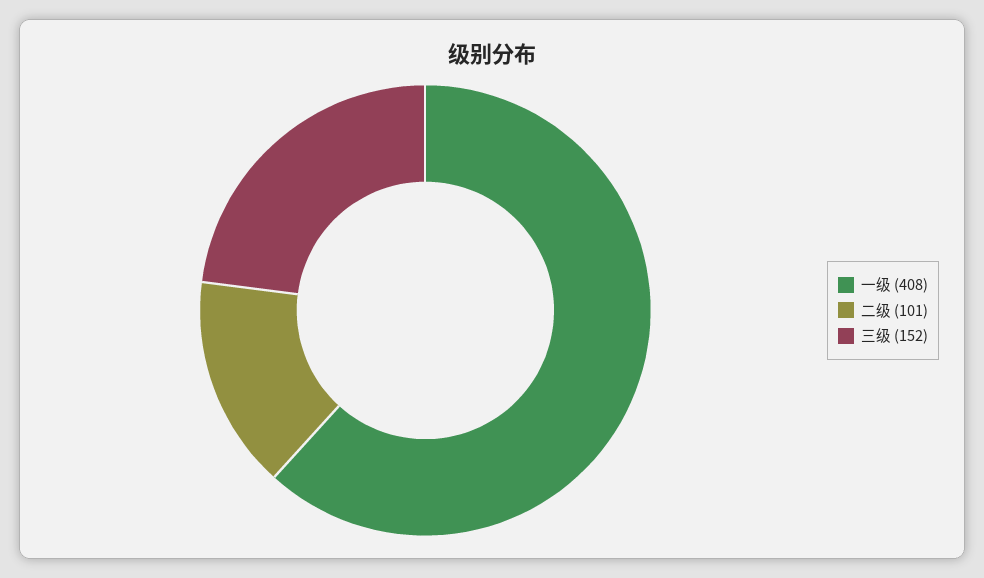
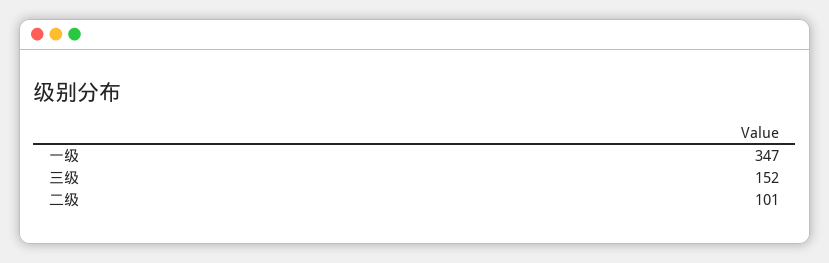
一级: 408 -> 347

